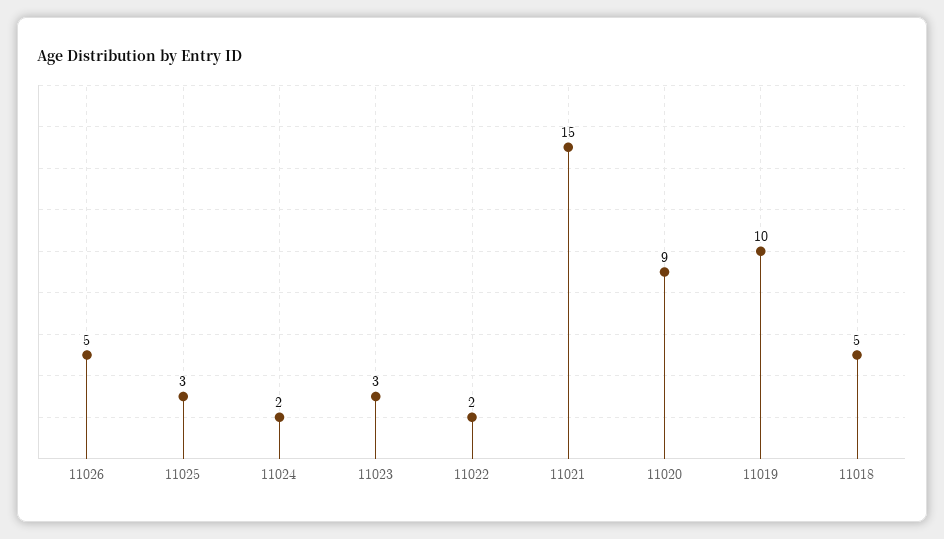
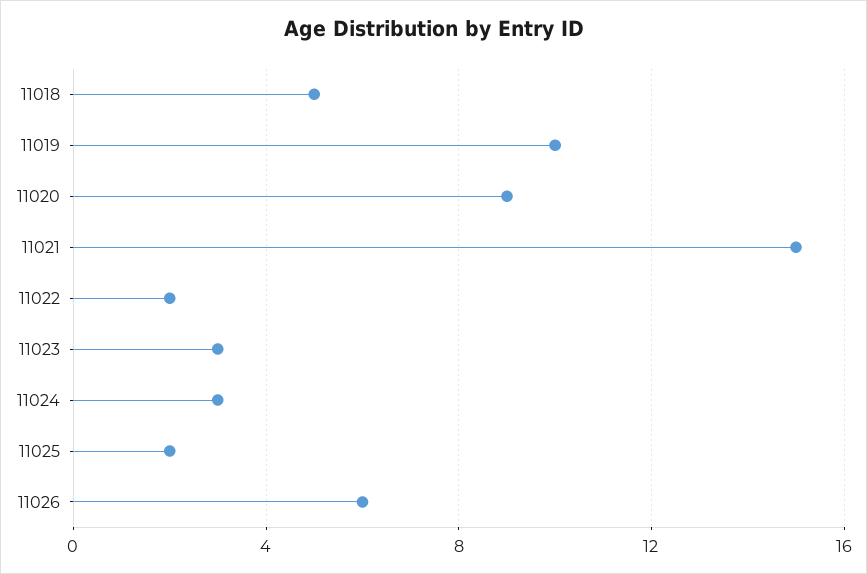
11026: 5 -> 6
11025: 3 -> 2
11024: 2 -> 3

